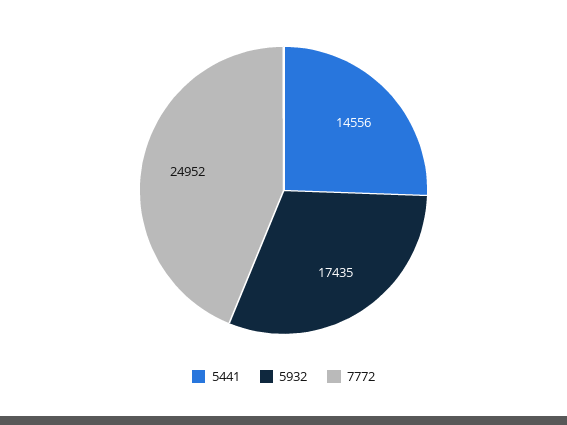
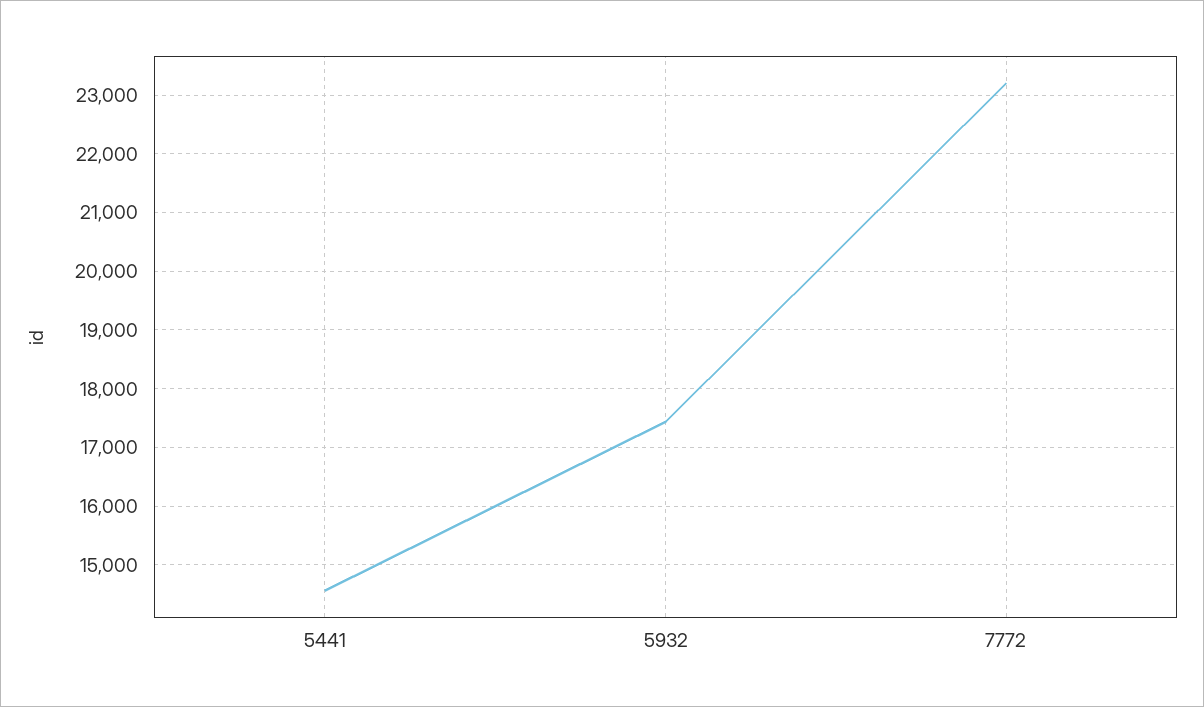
7772: 24952 -> 23200

